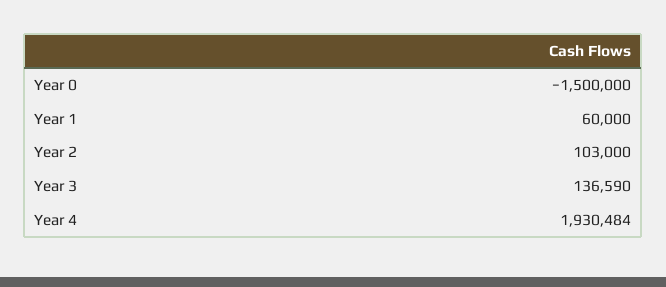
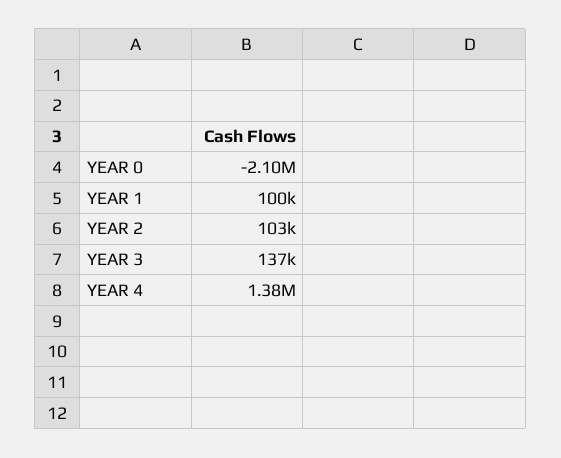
Year 0: -1500000 -> -2100000
Year 1: 60000 -> 100000
Year 4: 1930484 -> 1380000

